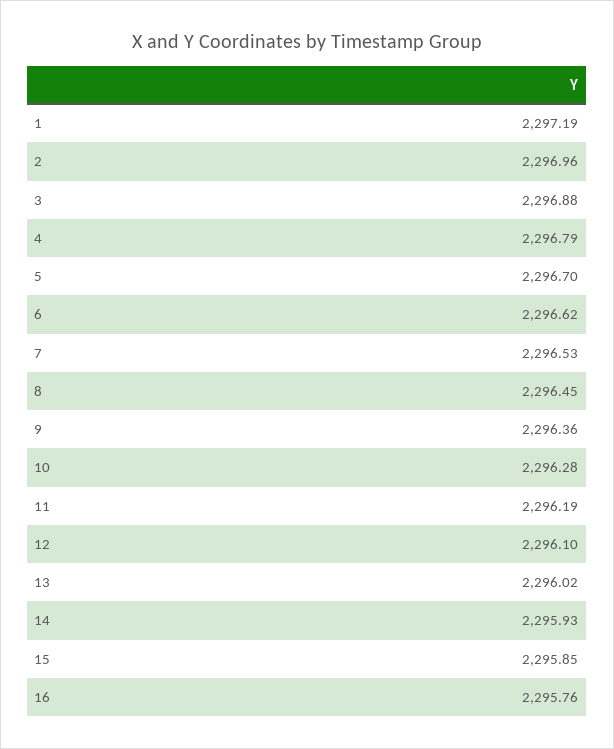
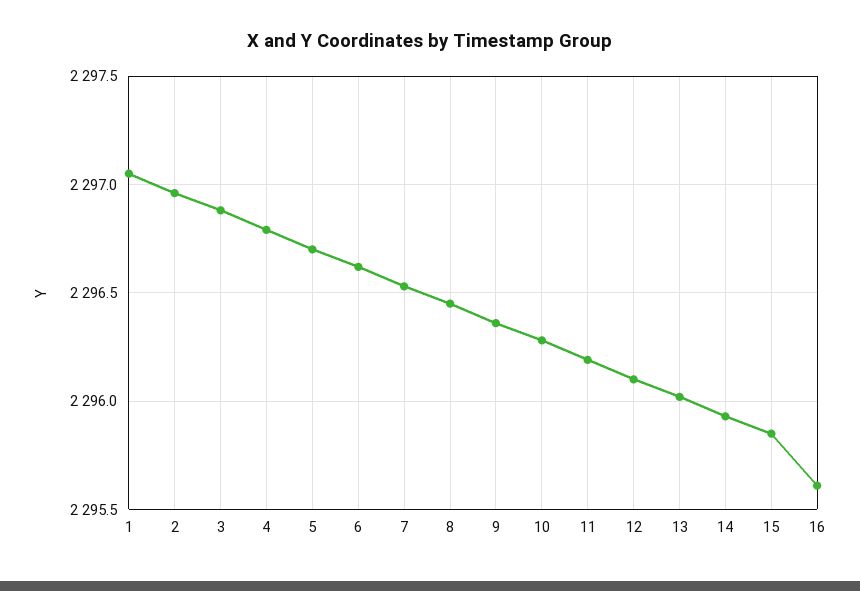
1: 2297.19 -> 2297.05
16: 2295.76 -> 2295.6

